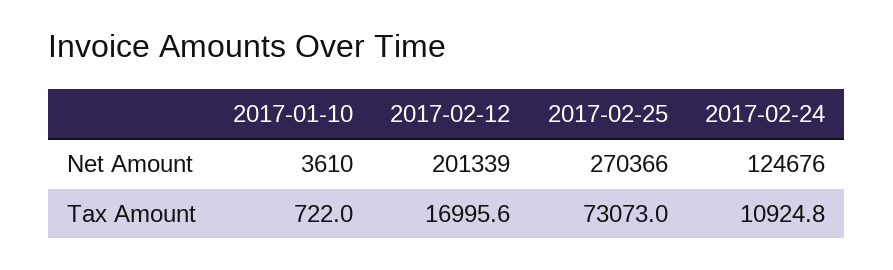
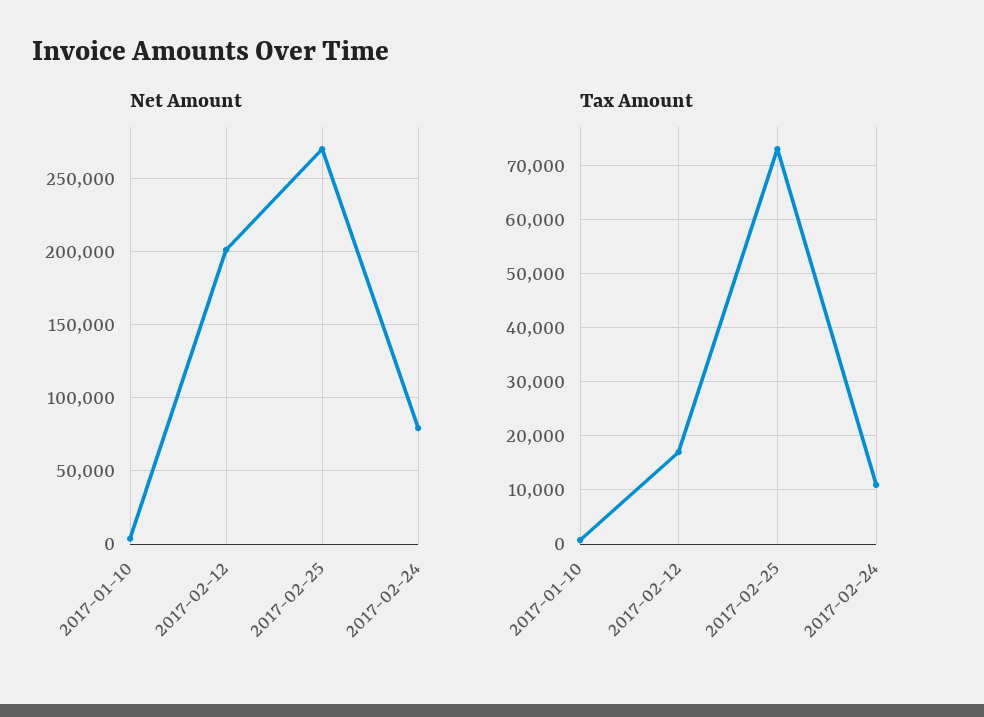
Net Amount, 2017-02-24: 124676 -> 80000

